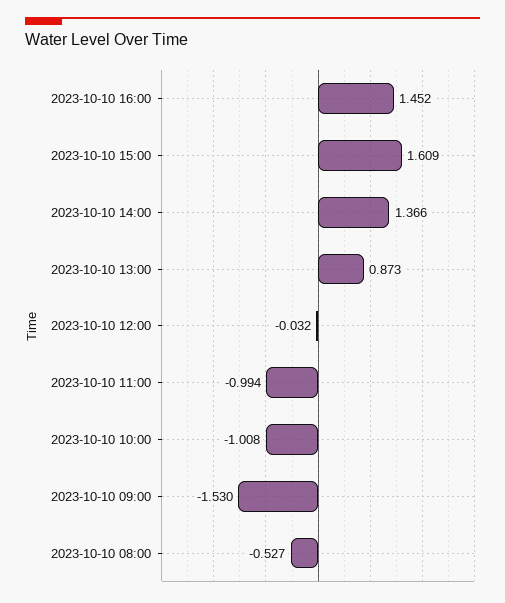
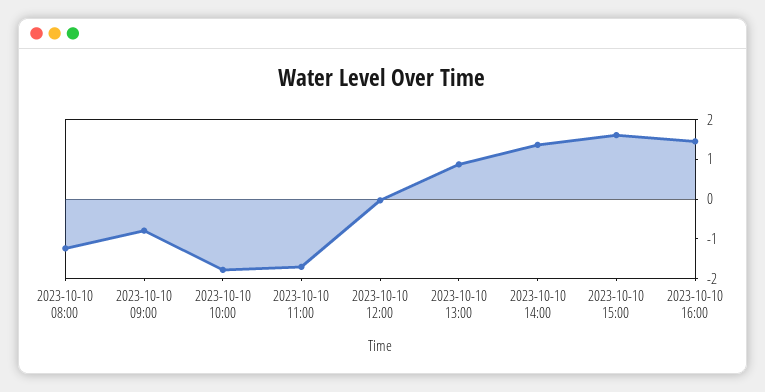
2023-10-10 11:00: -0.994 -> -1.75
2023-10-10 10:00: -1.008 -> -1.75
2023-10-10 09:00: -1.53 -> -0.75
2023-10-10 08:00: -0.527 -> -1.25

